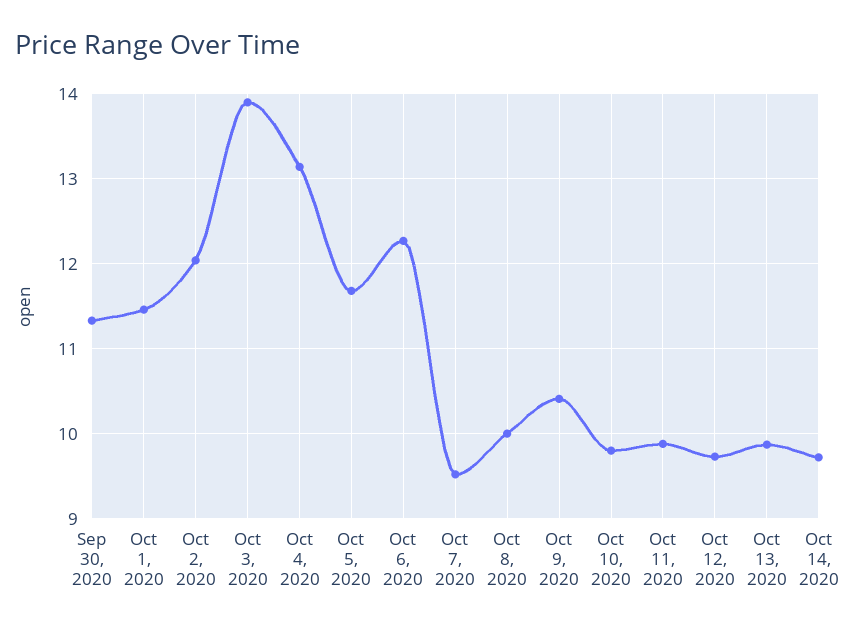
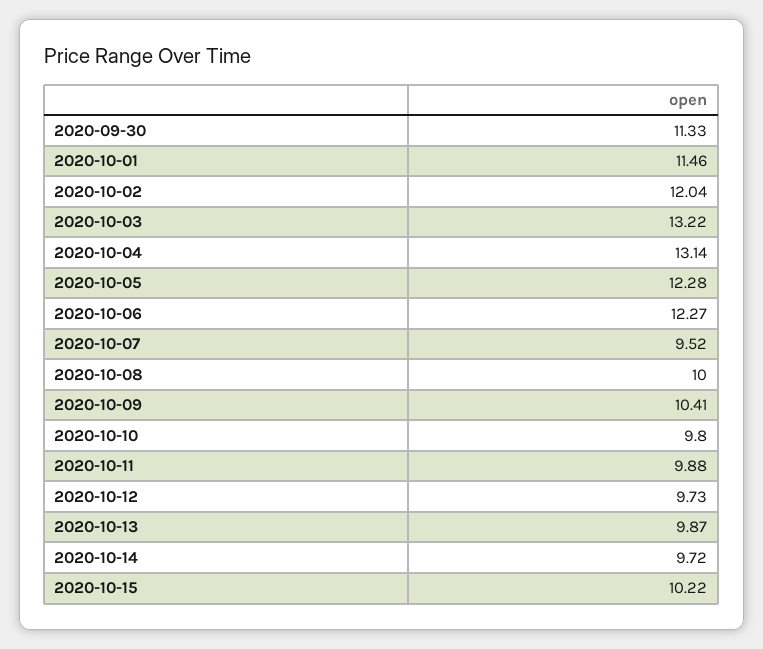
Oct 3, 2020: 13.9 -> 13.22
Oct 5, 2020: 11.7 -> 12.28
2020-10-15: none -> 10.22

